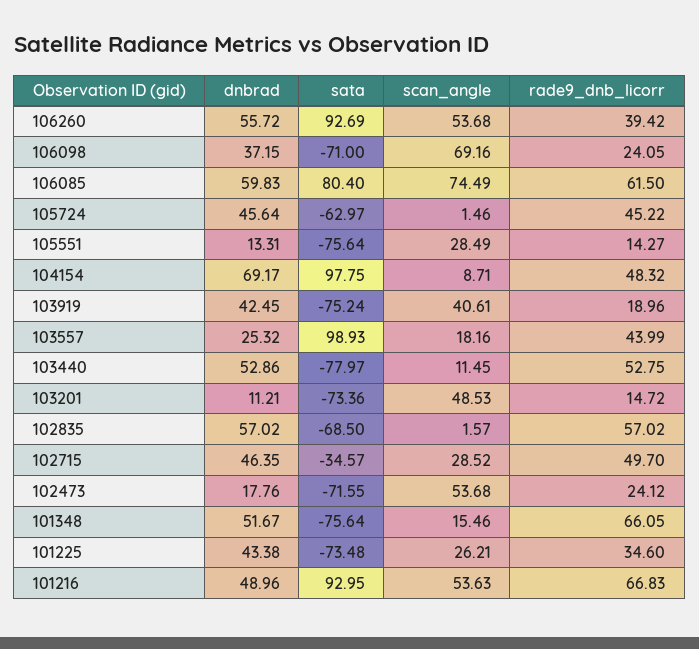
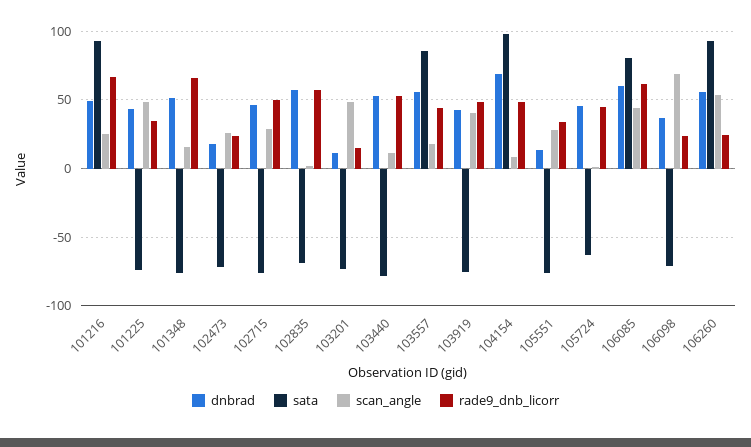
rade9_dnb_licorr, 106260: 39.42 -> 25
scan_angle, 106085: 74.49 -> 45
rade9_dnb_licorr, 105551: 14.27 -> 35
rade9_dnb_licorr, 103919: 18.96 -> 50
dnbrad, 103557: 25.32 -> 55
sata, 103557: 98.93 -> 85
sata, 102715: -34.57 -> -75
scan_angle, 102473: 53.68 -> 25
scan_angle, 101225: 26.21 -> 50
scan_angle, 101216: 53.63 -> 25

